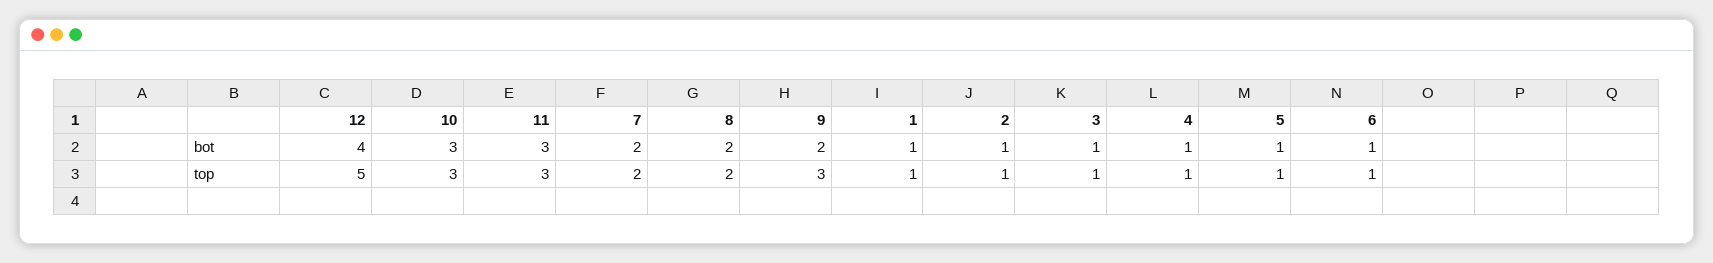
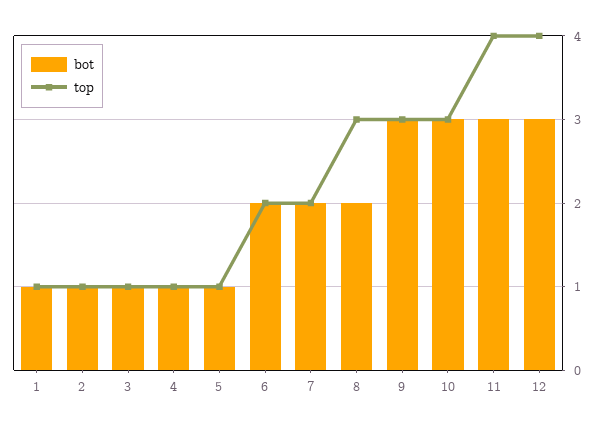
bot, 12: 4 -> 3
bot, 9: 2 -> 3
bot, 6: 1 -> 2
top, 12: 5 -> 4
top, 11: 3 -> 4
top, 8: 2 -> 3
top, 6: 1 -> 2

